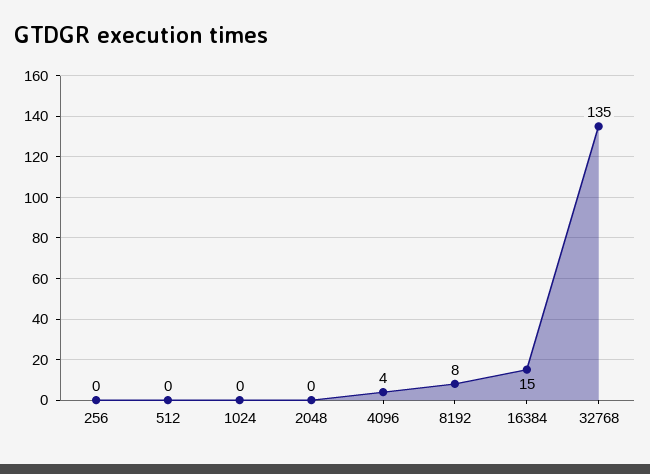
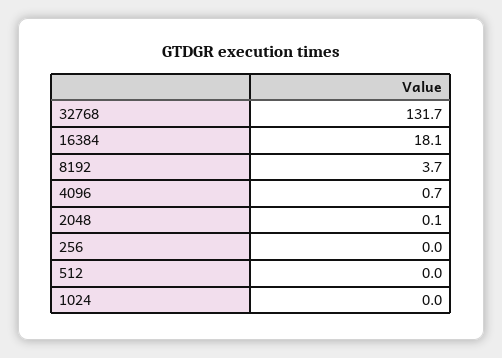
4096: 4 -> 0.7
8192: 8 -> 3.7
16384: 15 -> 18.1
32768: 135 -> 131.7

